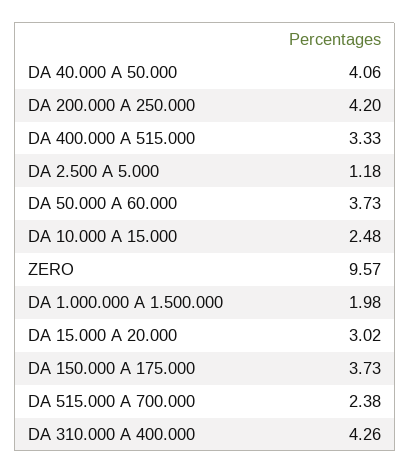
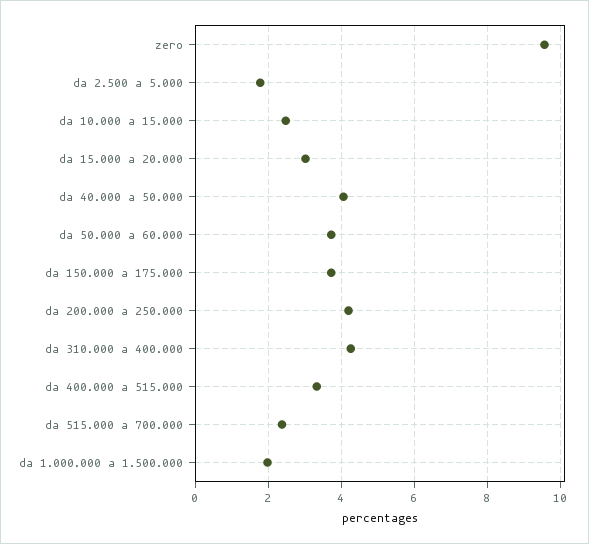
DA 2.500 A 5.000: 1.18 -> 1.8

